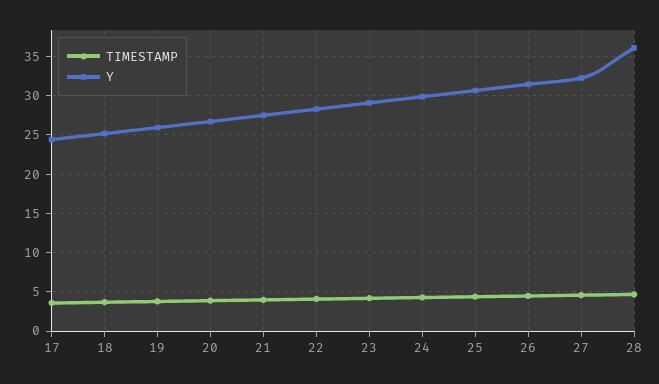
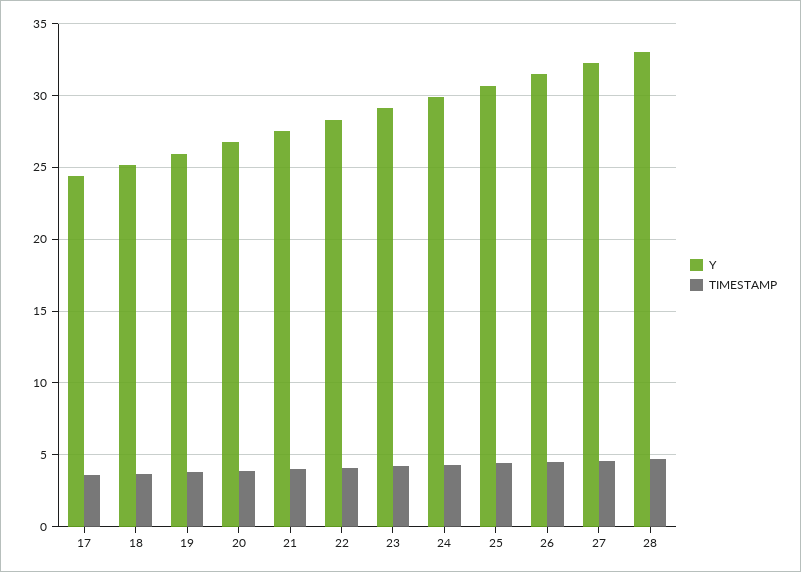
Y, 28: 36 -> 33

